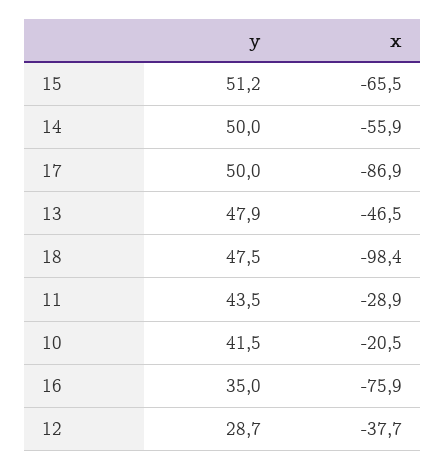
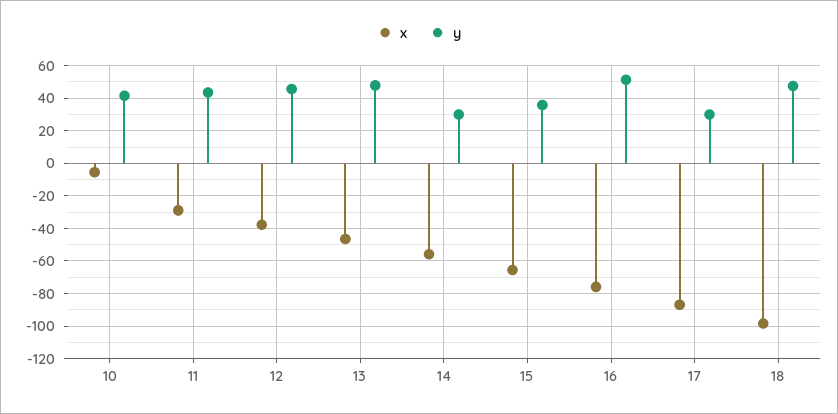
y, 15: 51.2 -> 35
y, 14: 50 -> 30
y, 17: 50 -> 30
x, 10: -20.5 -> -5
y, 16: 35 -> 50
y, 12: 28.7 -> 45

